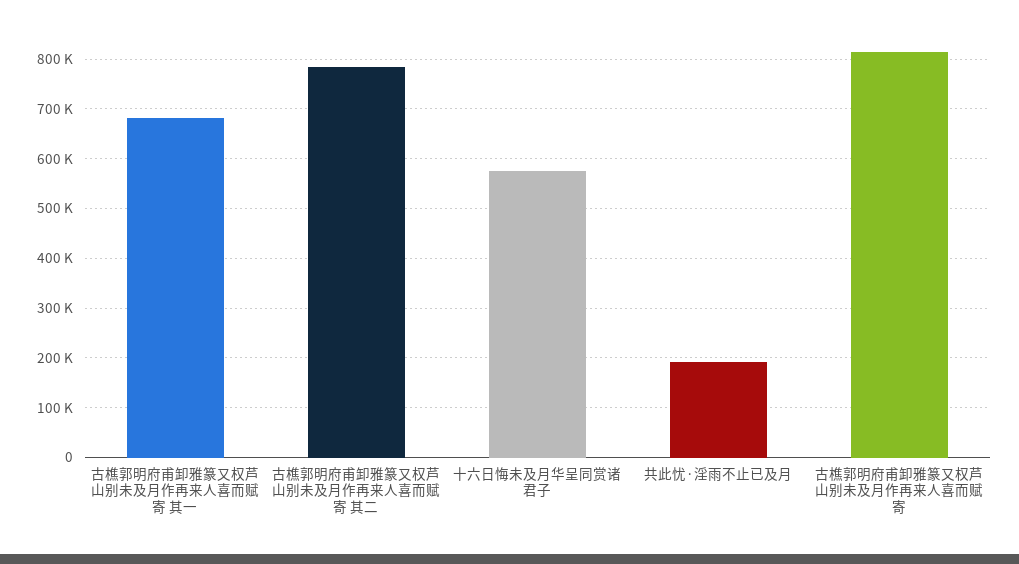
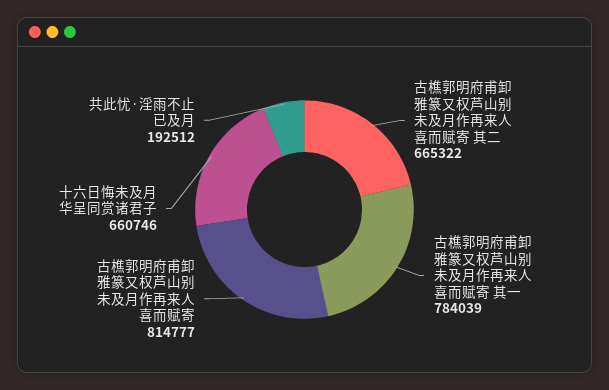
古樵郭明府甫卸雅篆又权芦山别未及月作再来人喜而赋寄 其一: 680000 -> 784039
古樵郭明府甫卸雅篆又权芦山别未及月作再来人喜而赋寄 其二: 780000 -> 665322
十六日悔未及月华呈同赏诸君子: 580000 -> 660746

